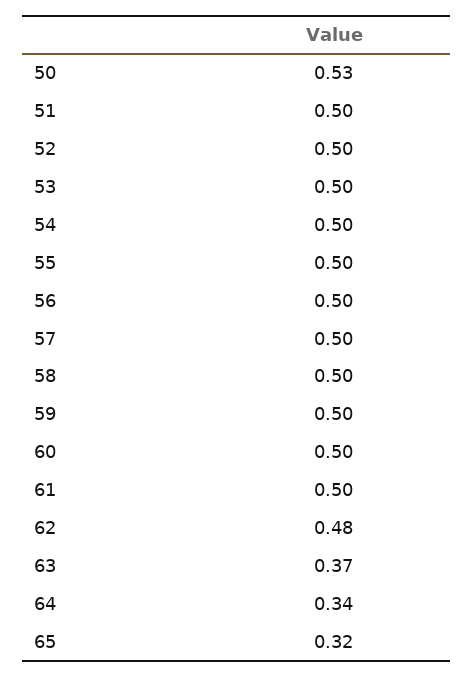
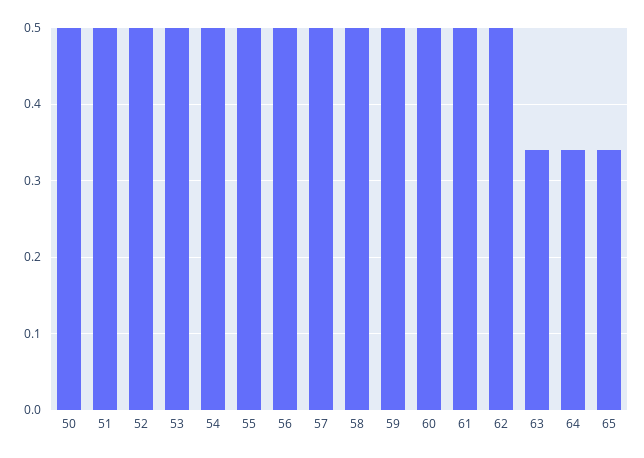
50: 0.53 -> 0.5
62: 0.48 -> 0.5
63: 0.37 -> 0.34
65: 0.32 -> 0.34

